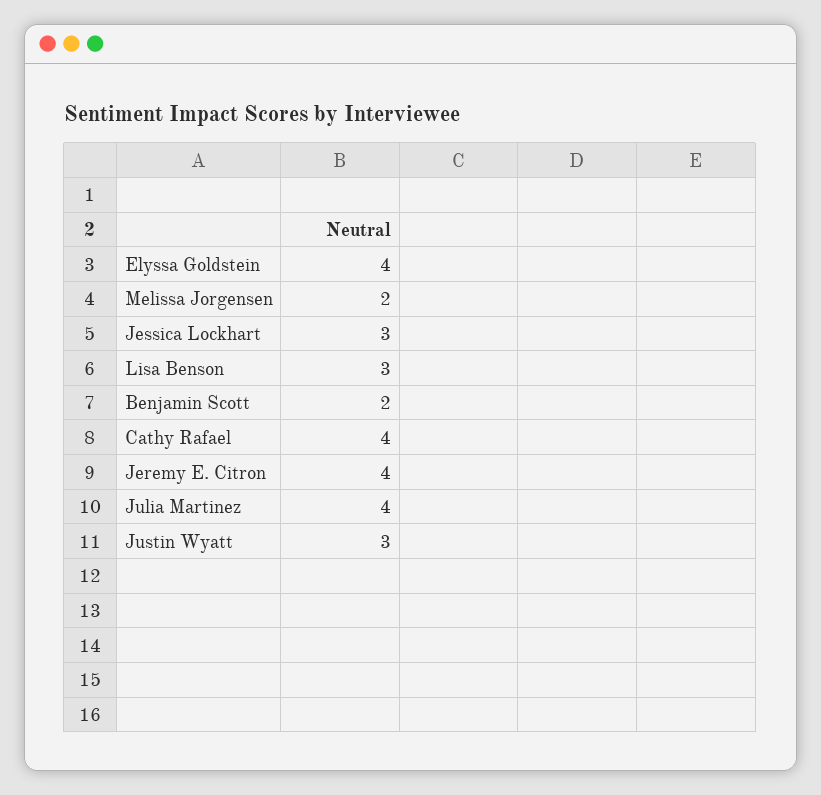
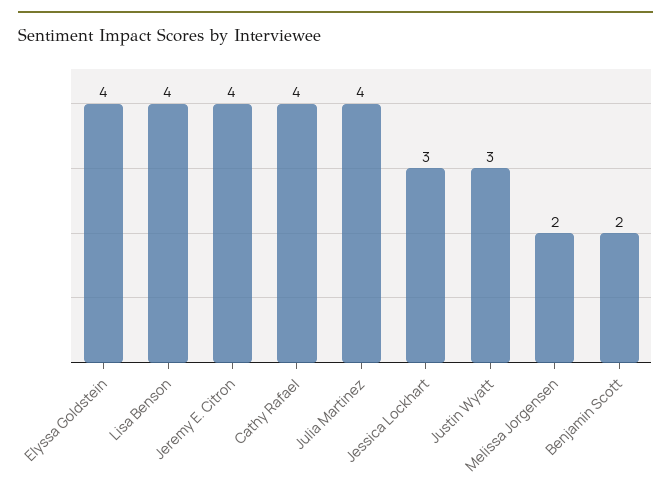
Lisa Benson: 3 -> 4

